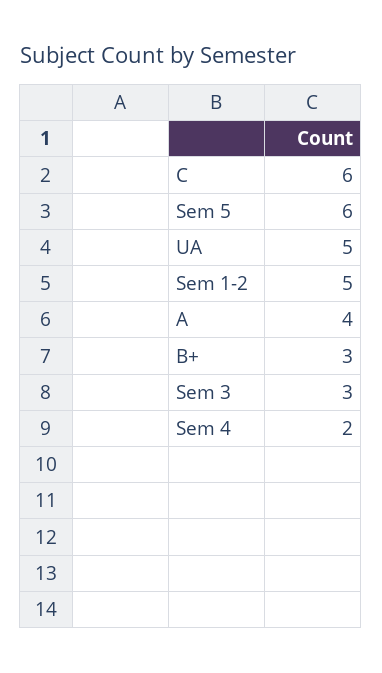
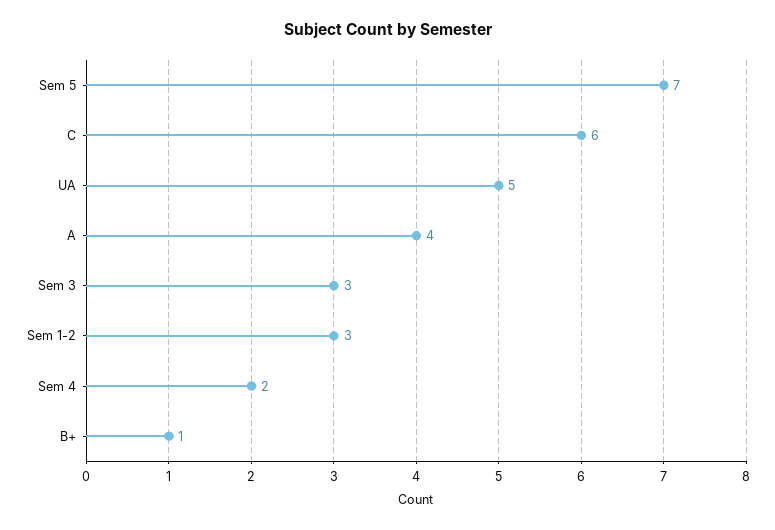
Sem 5: 6 -> 7
Sem 1-2: 5 -> 3
B+: 3 -> 1

